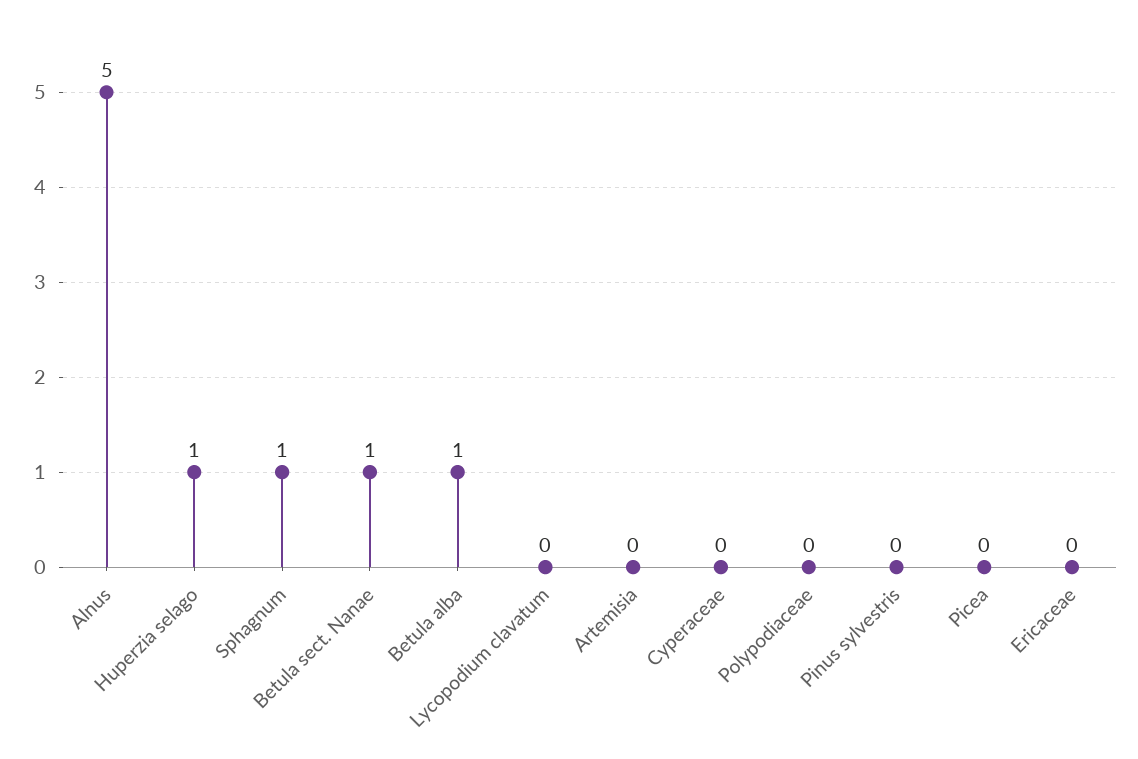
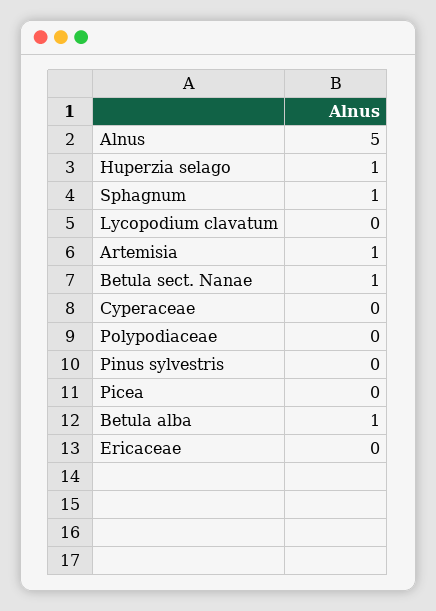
Artemisia: 0 -> 1

